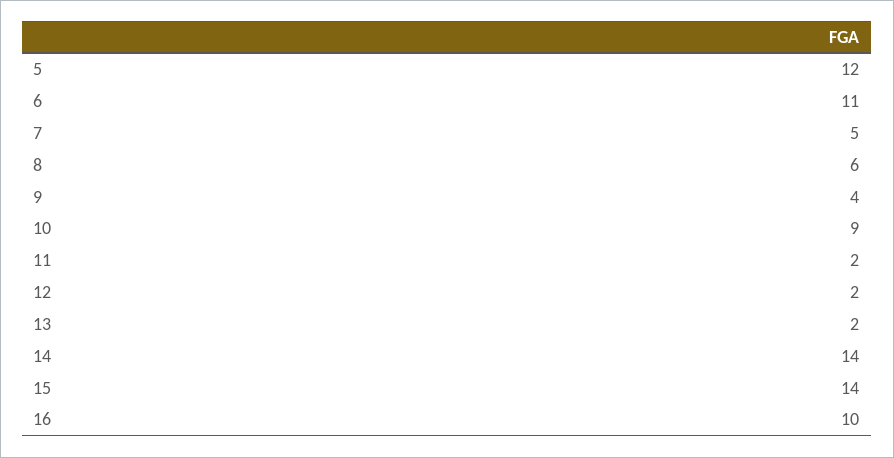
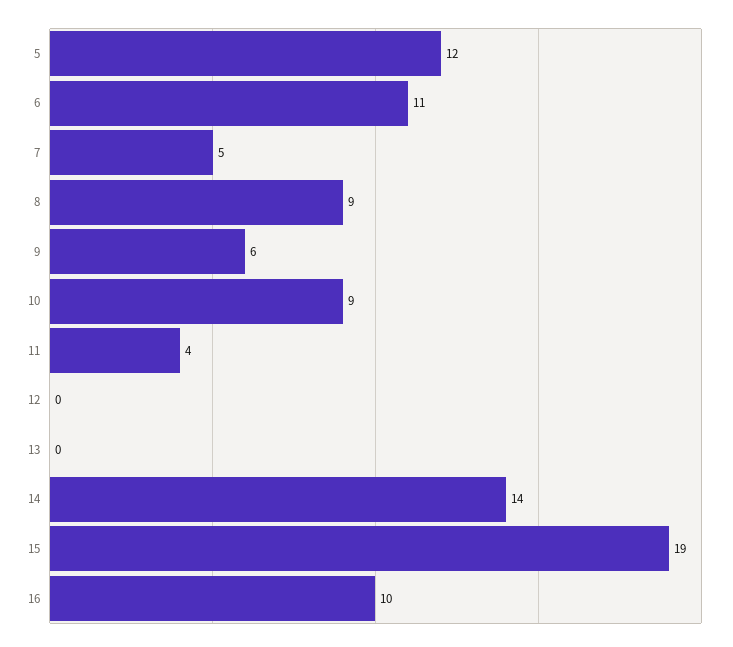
8: 6 -> 9
9: 4 -> 6
11: 2 -> 4
12: 2 -> 0
13: 2 -> 0
15: 14 -> 19

